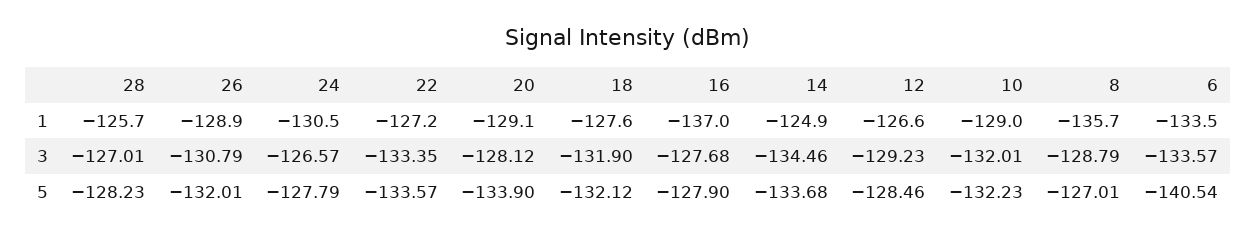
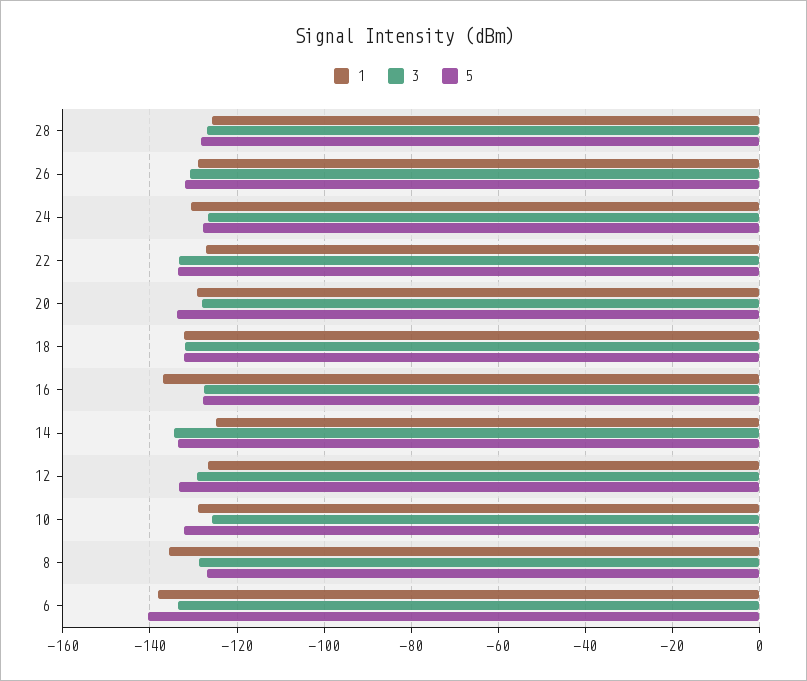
1, 18: -127.6 -> -132
1, 6: -133.5 -> -138
3, 10: -132.01 -> -126
5, 12: -128.46 -> -134

